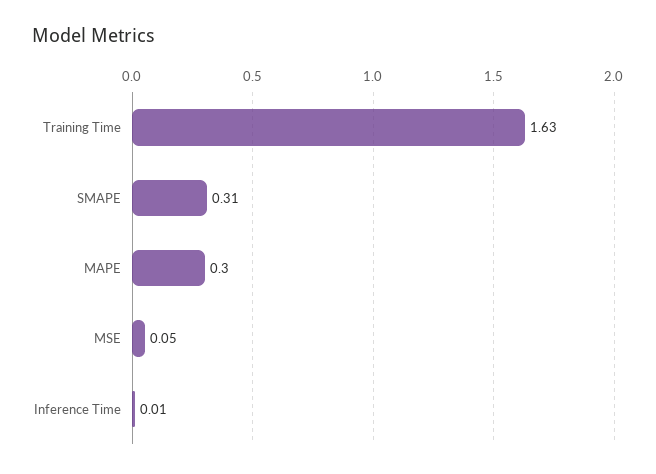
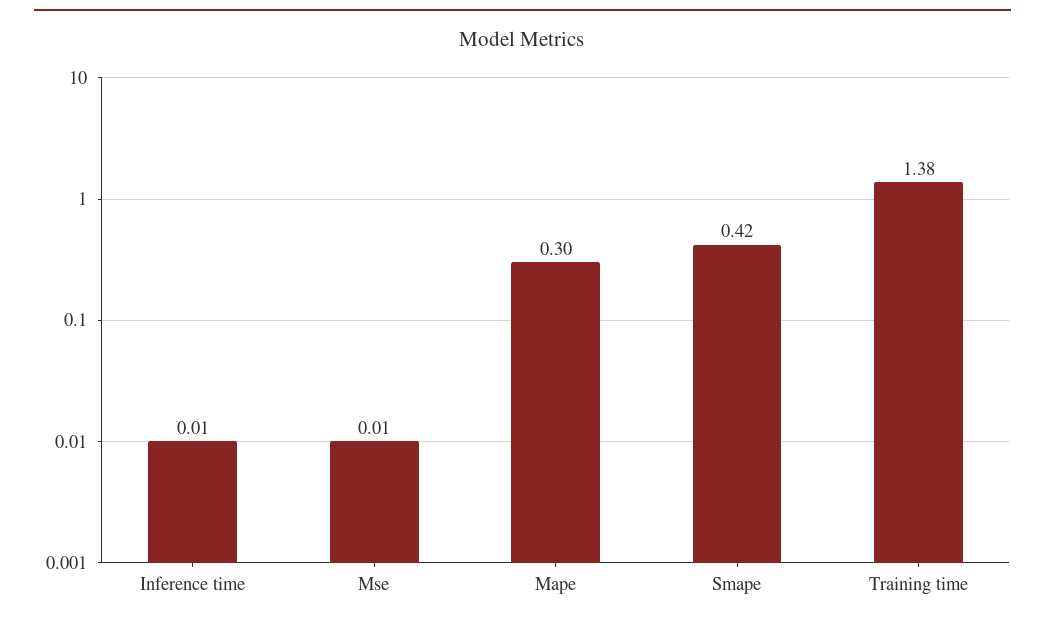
Training Time: 1.63 -> 1.38
SMAPE: 0.31 -> 0.42
MSE: 0.05 -> 0.01

